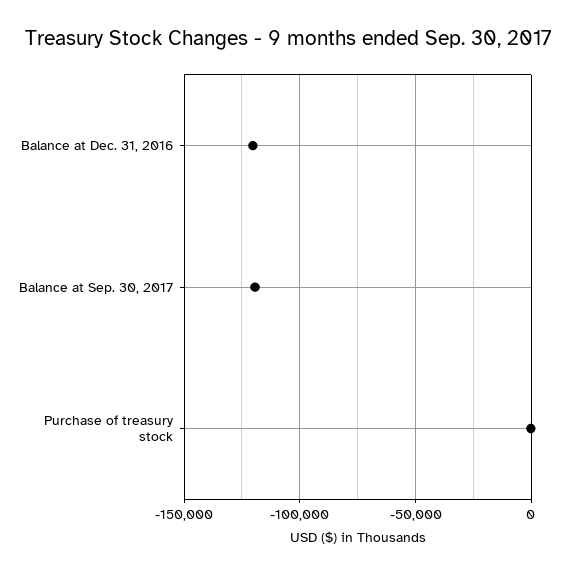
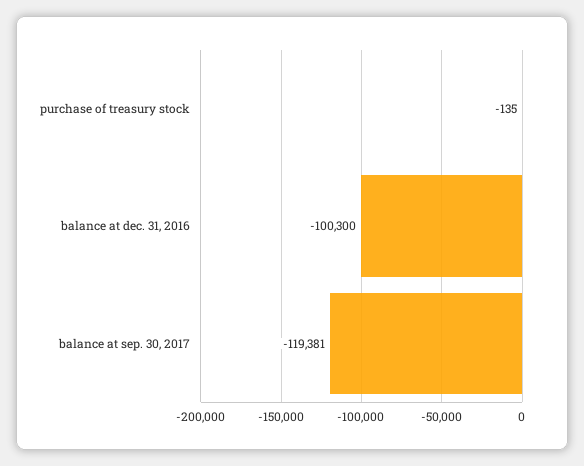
Balance at Dec. 31, 2016: -120000 -> -100300

